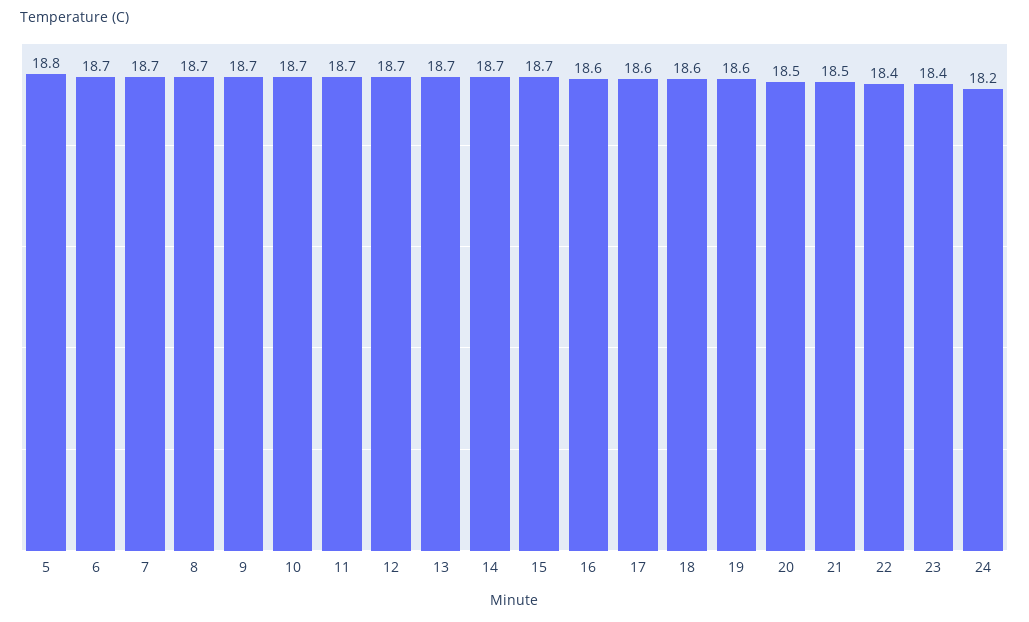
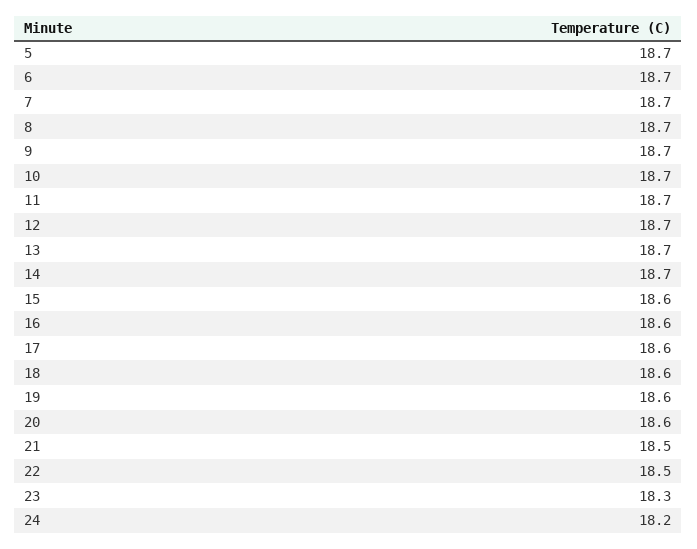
5: 18.8 -> 18.7
15: 18.7 -> 18.6
20: 18.5 -> 18.6
22: 18.4 -> 18.5
23: 18.4 -> 18.3

